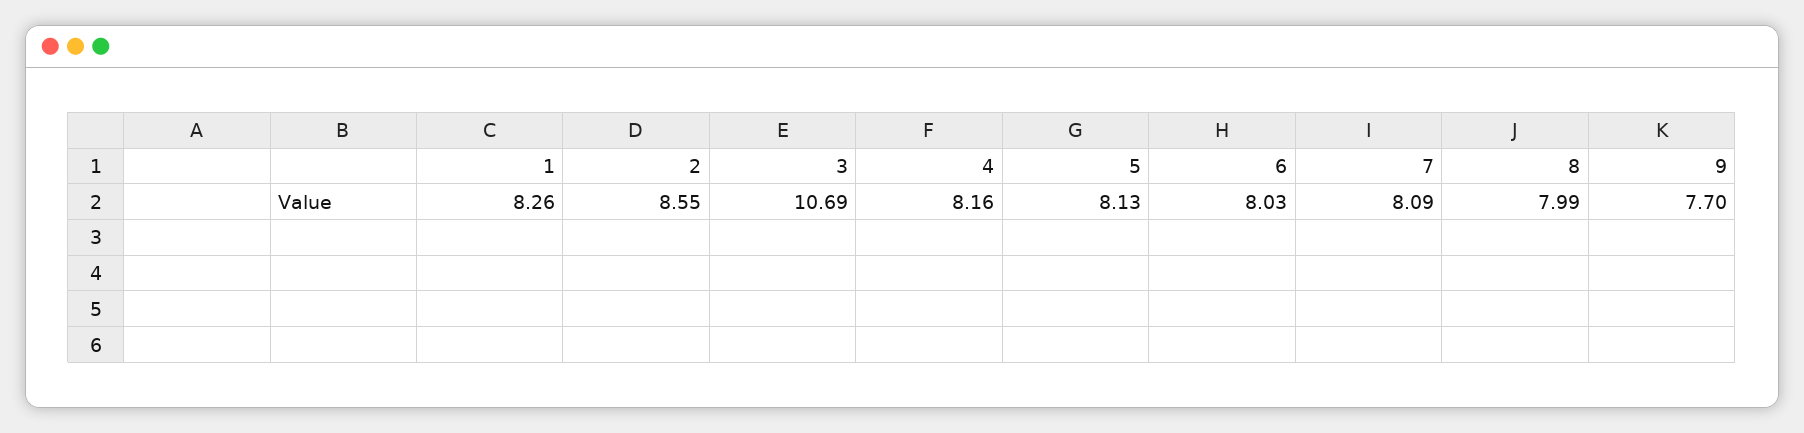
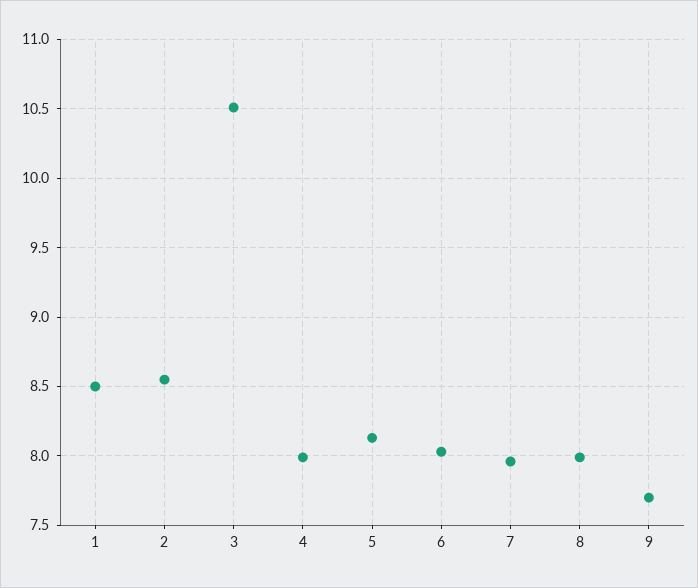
1: 8.26 -> 8.5
3: 10.69 -> 10.5
4: 8.16 -> 8
7: 8.09 -> 7.95

